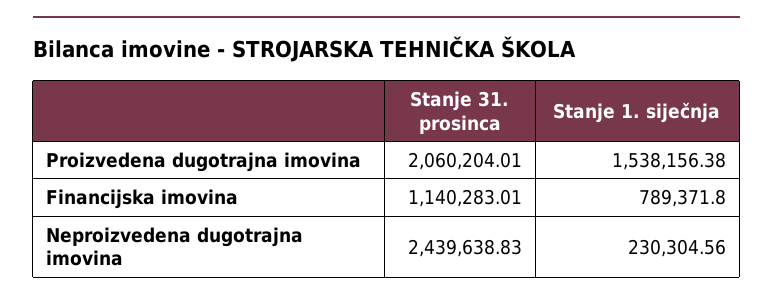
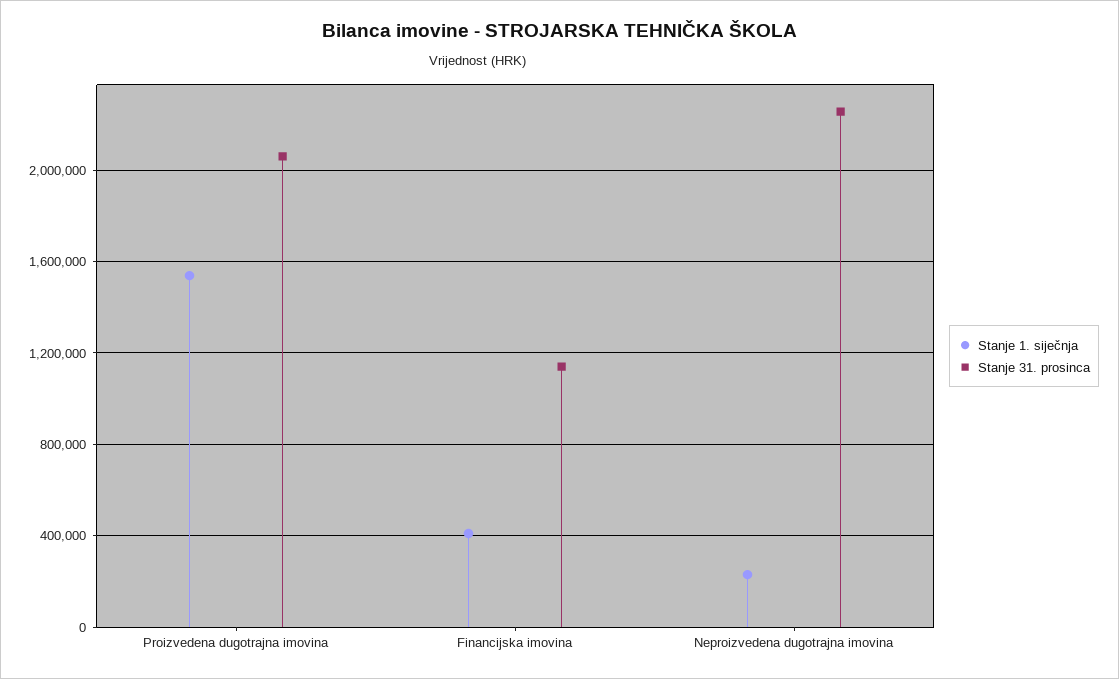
Stanje 1. siječnja, Financijska imovina: 789371.8 -> 400000
Stanje 31. prosinca, Neproizvedena dugotrajna imovina: 2439638.83 -> 2250000

